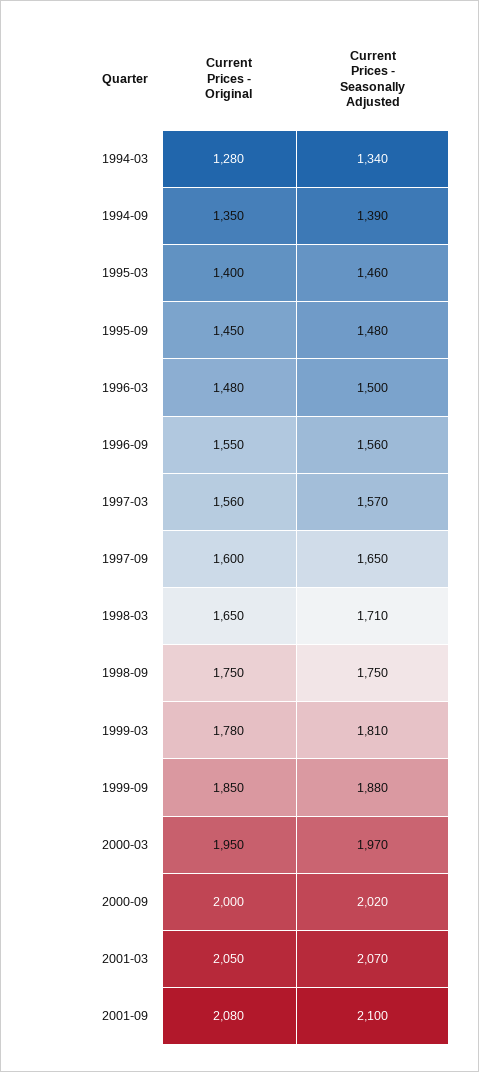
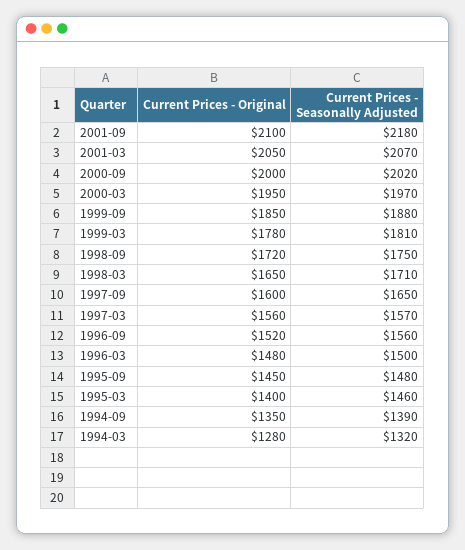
Current Prices - Seasonally Adjusted, 1994-03: 1340 -> 1320
Current Prices - Original, 1996-09: 1550 -> 1520
Current Prices - Original, 1998-09: 1750 -> 1720
Current Prices - Original, 2001-09: 2080 -> 2100
Current Prices - Seasonally Adjusted, 2001-09: 2100 -> 2180

